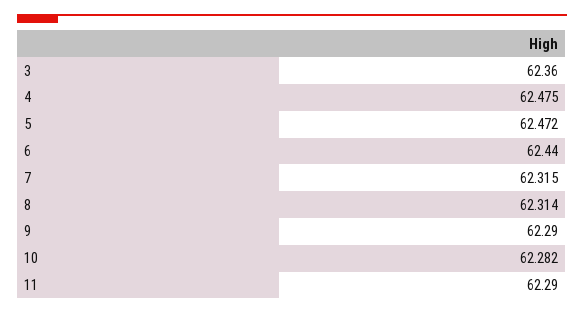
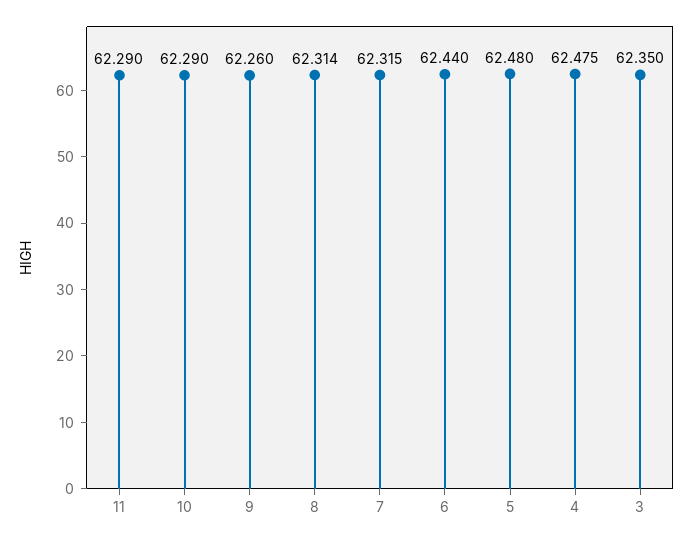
3: 62.36 -> 62.35
5: 62.472 -> 62.48
9: 62.29 -> 62.26
10: 62.282 -> 62.29

